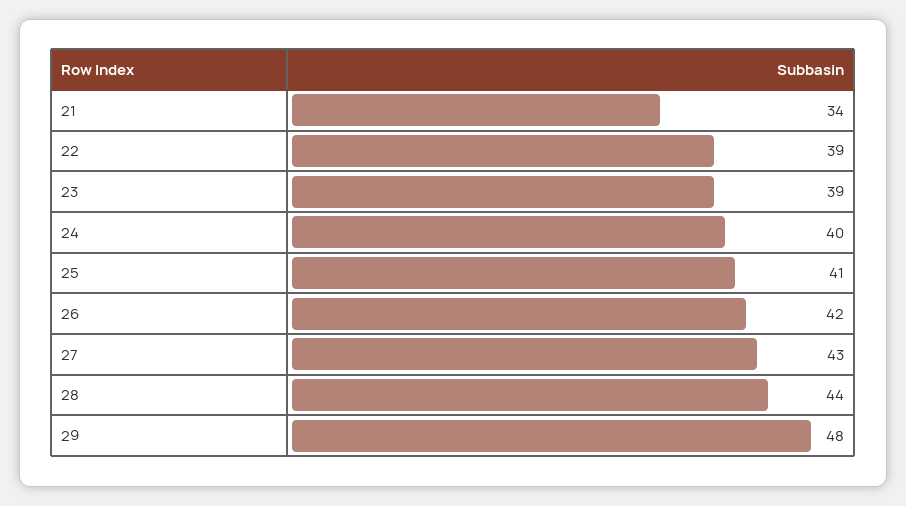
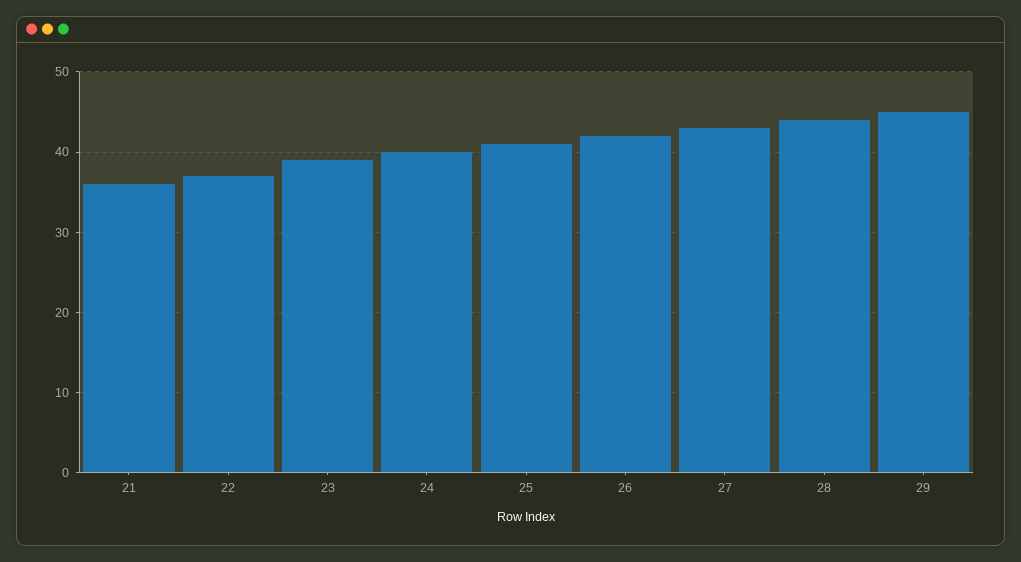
21: 34 -> 36
22: 39 -> 37
29: 48 -> 45

